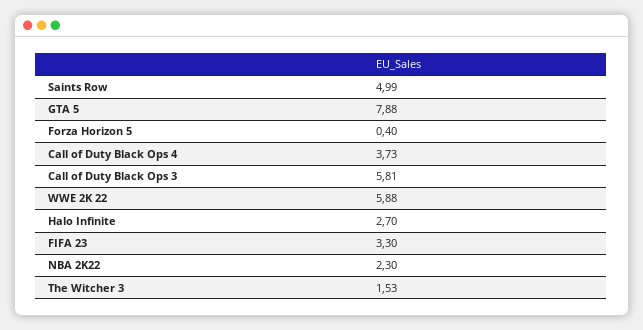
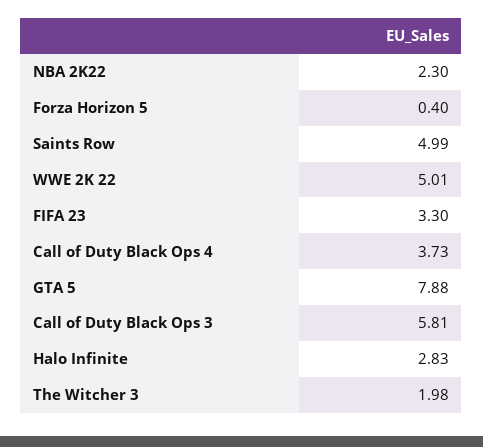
WWE 2K 22: 5.88 -> 5.01
Halo Infinite: 2.7 -> 2.83
The Witcher 3: 1.53 -> 1.98

